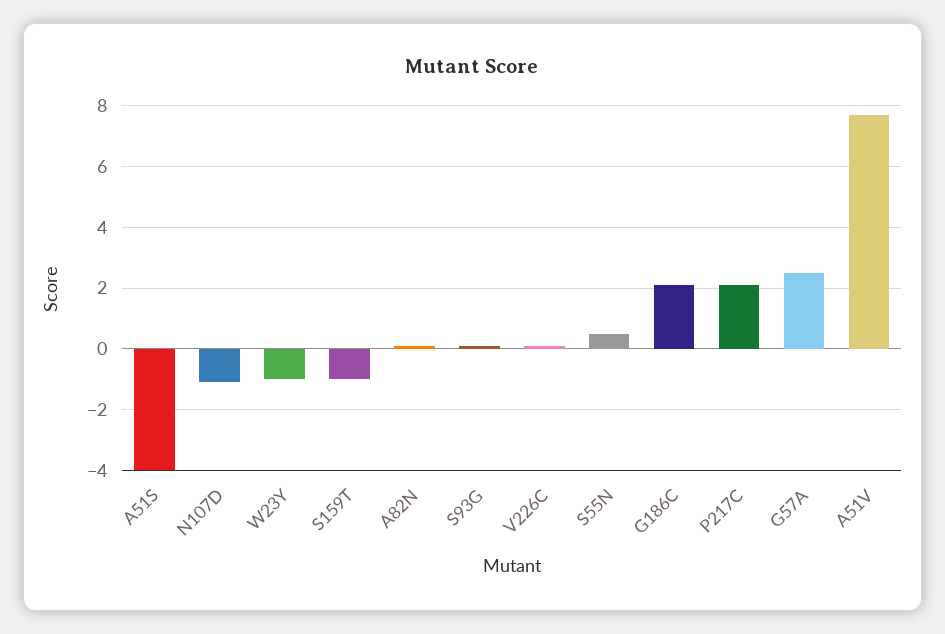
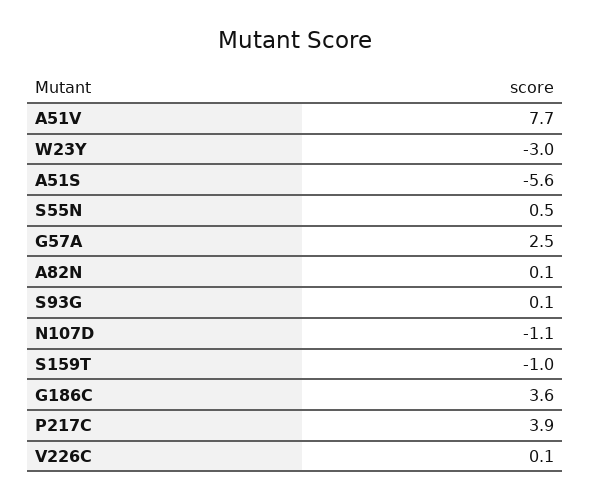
A51S: -4 -> -5.6
W23Y: -1 -> -3
G186C: 2 -> 3.6
P217C: 2 -> 3.9

